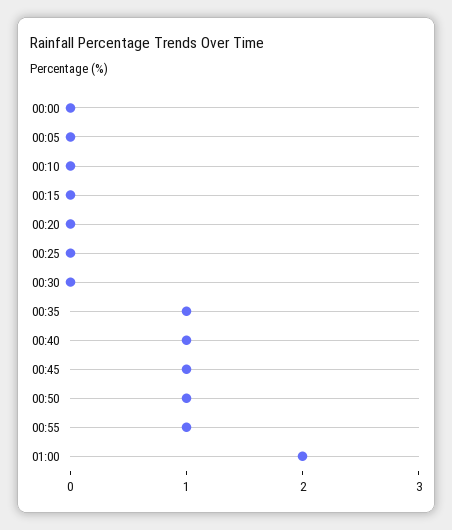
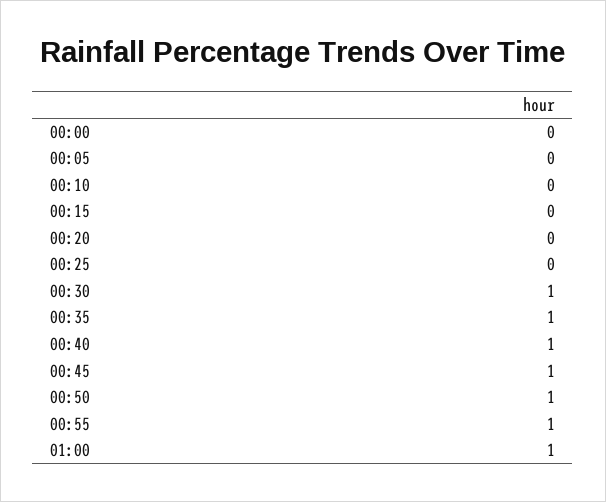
00:30: 0 -> 1
01:00: 2 -> 1

